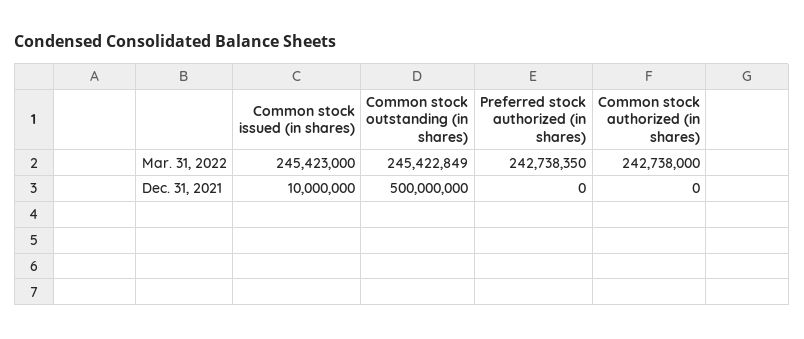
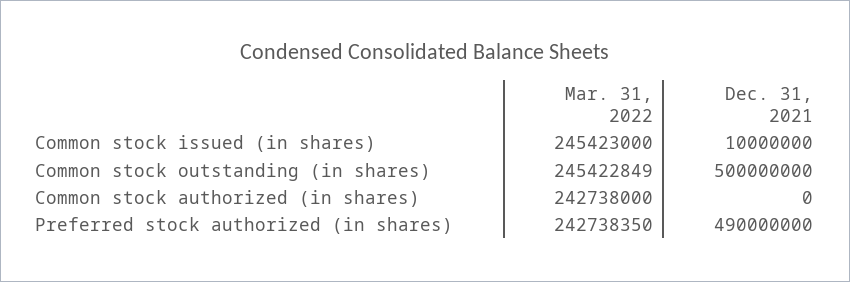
Preferred stock authorized (in shares), Dec. 31, 2021: 0 -> 490000000

